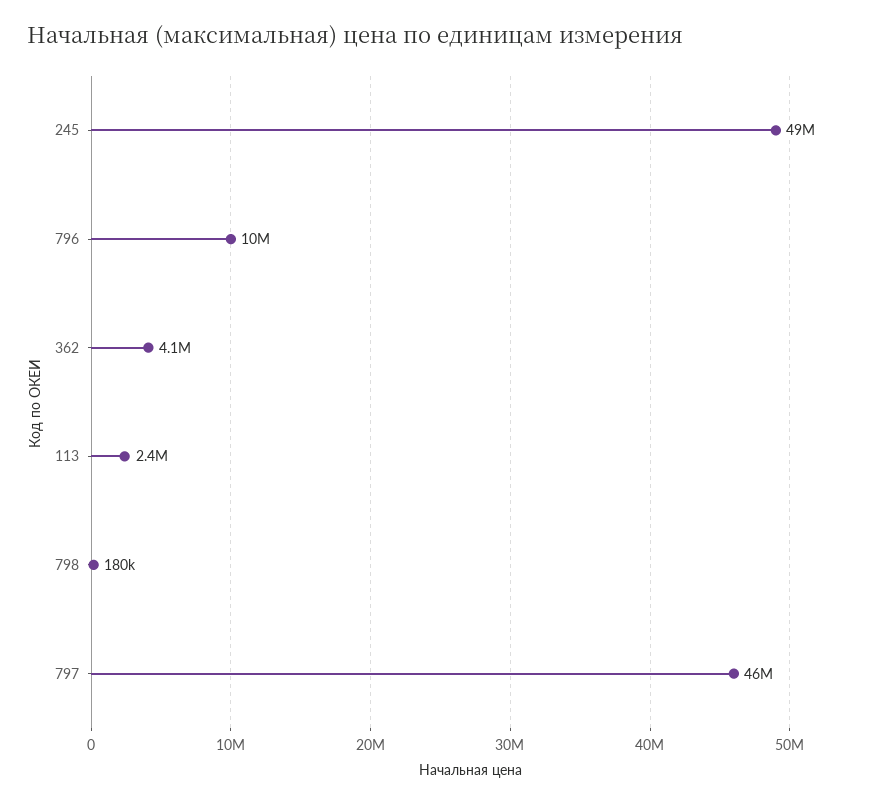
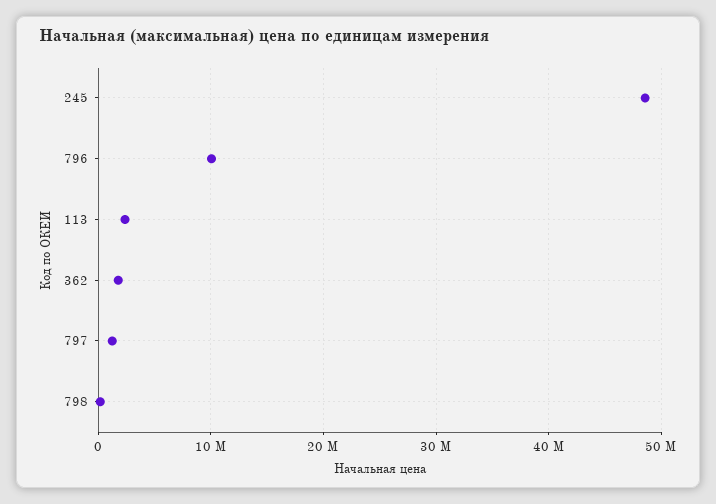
362: 4100000 -> 2000000
797: 46000000 -> 1000000

